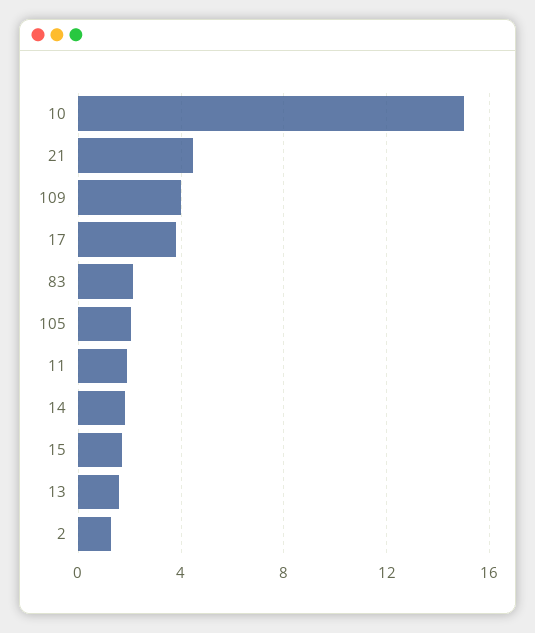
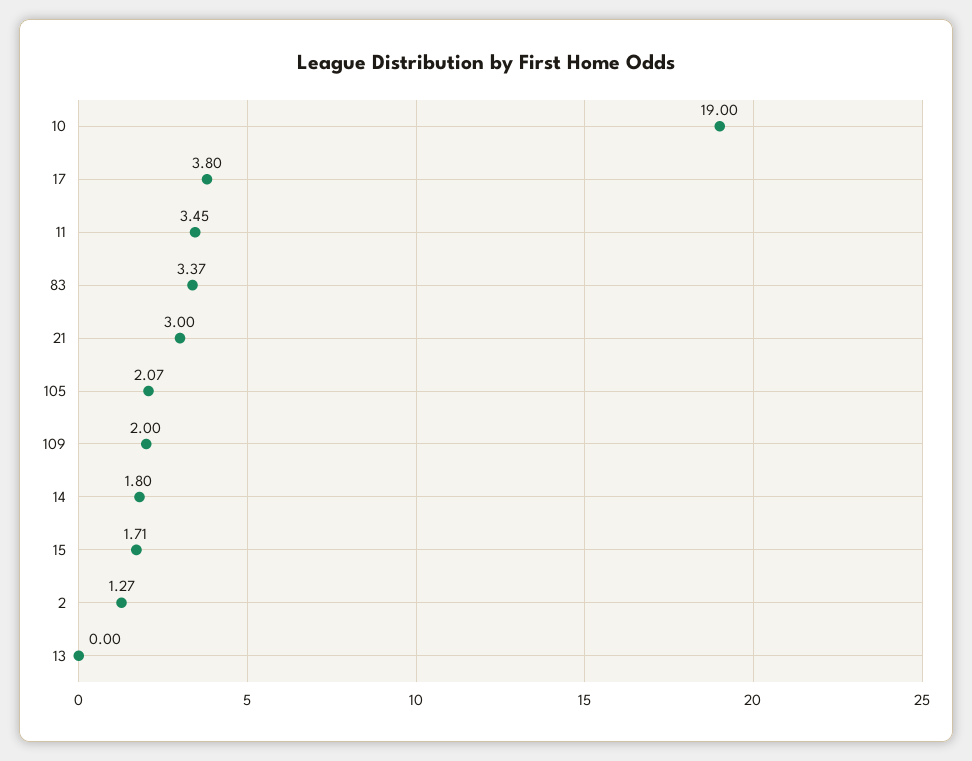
10: 15 -> 19
21: 4.5 -> 3
109: 4 -> 2
83: 2 -> 3.37
11: 2 -> 3.45
13: 1.5 -> 0

